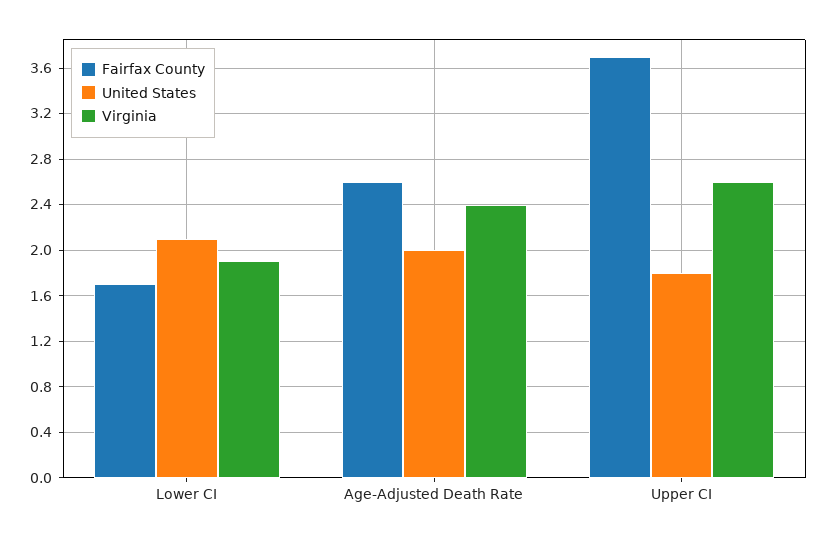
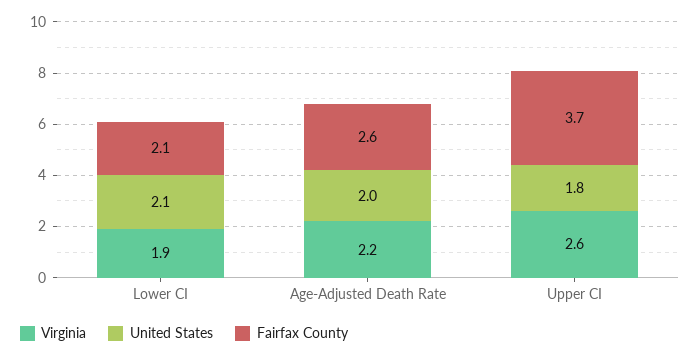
Fairfax County, Lower CI: 1.7 -> 2.1
Virginia, Age-Adjusted Death Rate: 2.4 -> 2.2

